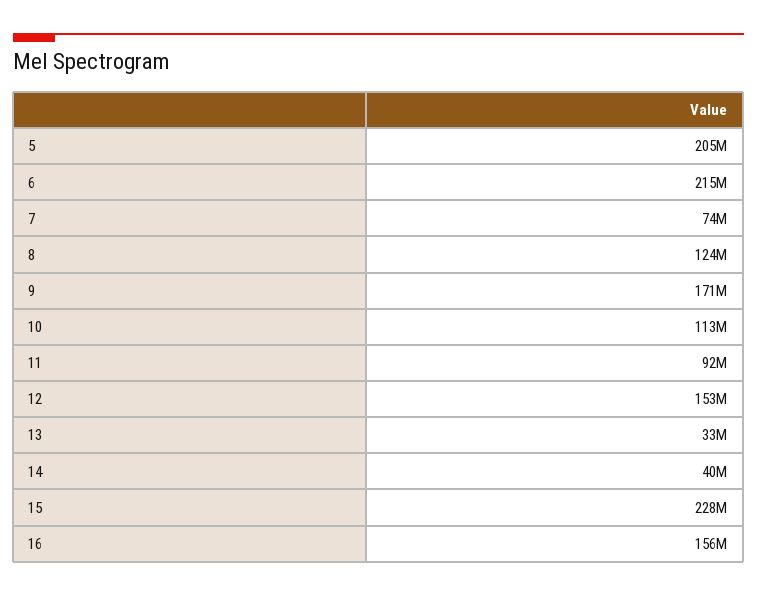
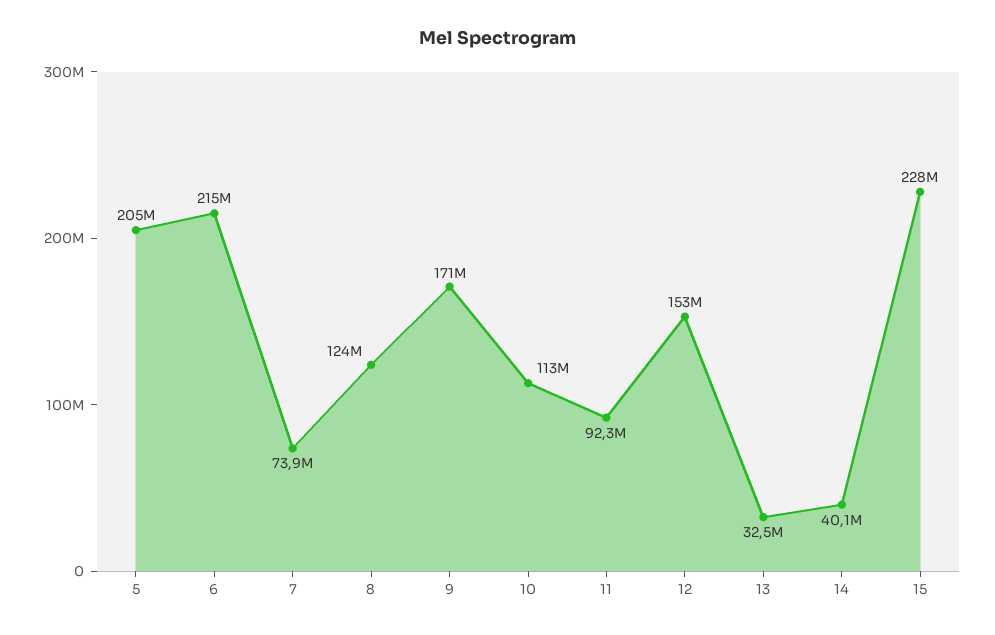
16: 156000000 -> none

